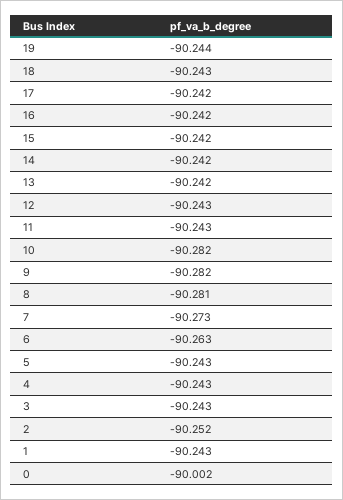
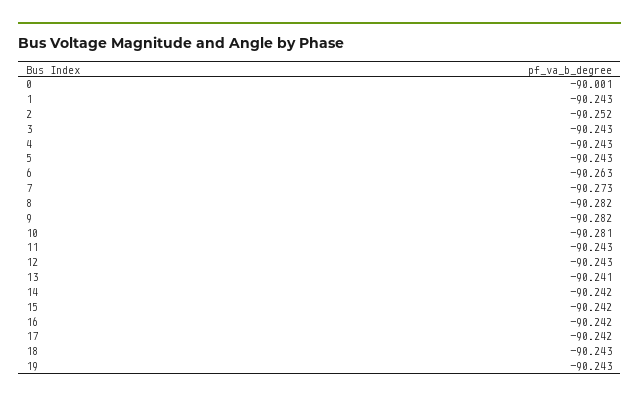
19: -90.244 -> -90.243
13: -90.242 -> -90.241
10: -90.282 -> -90.281
8: -90.281 -> -90.282
0: -90.002 -> -90.001

